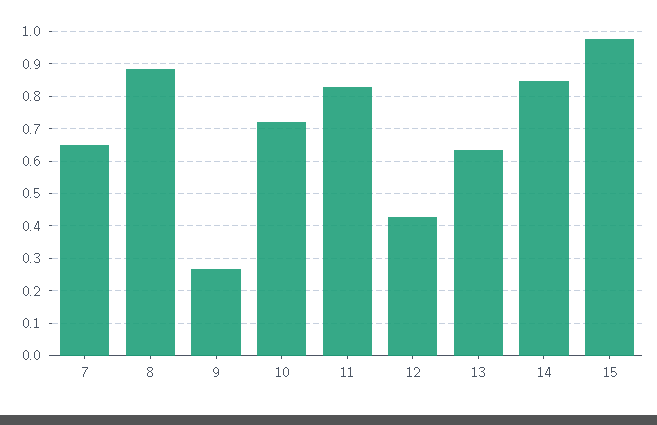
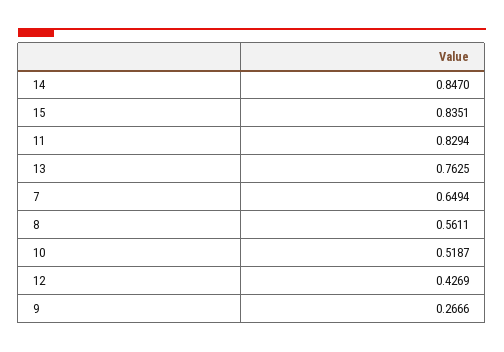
8: 0.88 -> 0.5611
10: 0.72 -> 0.5187
13: 0.64 -> 0.7625
15: 0.98 -> 0.8351

